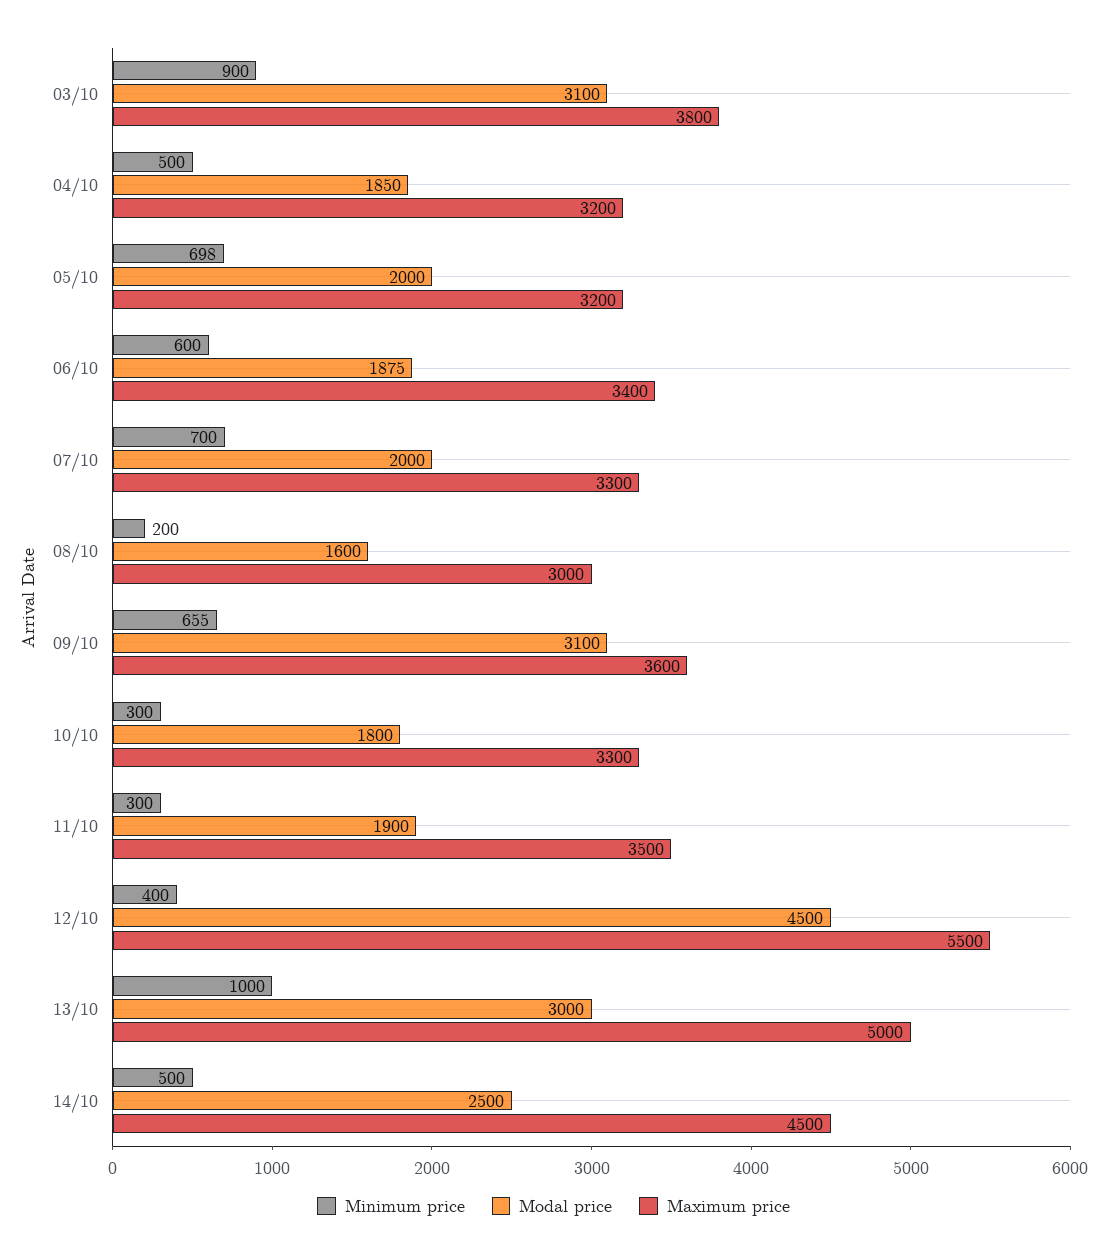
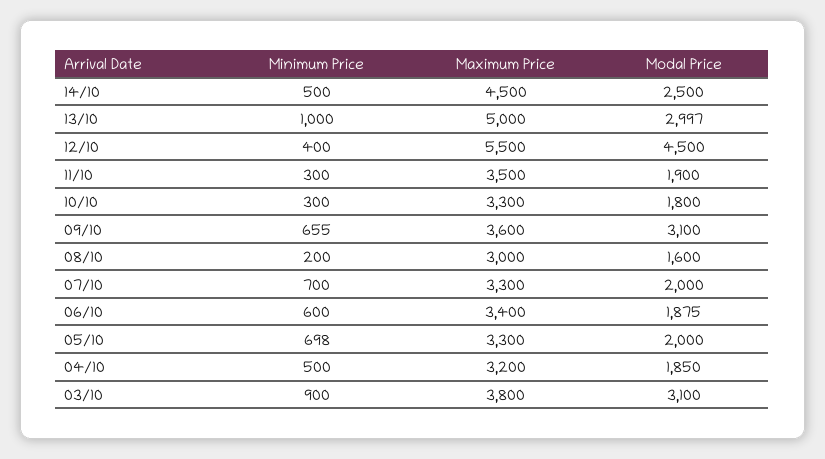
Maximum price, 05/10: 3200 -> 3300
Modal price, 13/10: 3000 -> 2997

